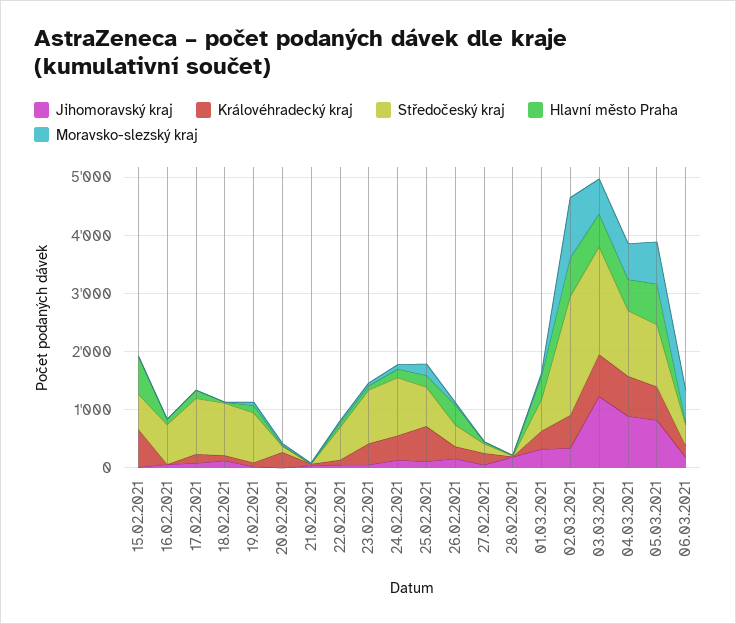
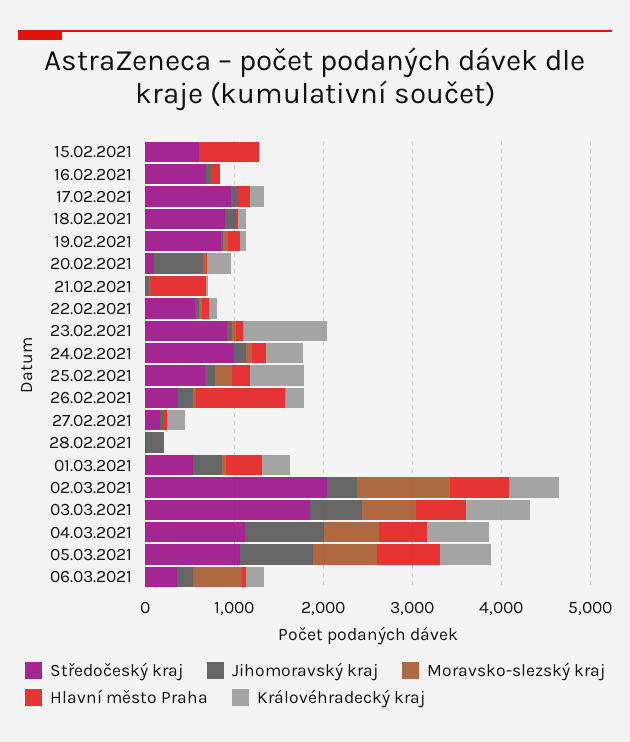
Královéhradecký kraj, 15.02.2021: 600 -> 0
Jihomoravský kraj, 20.02.2021: 0 -> 600
Hlavní město Praha, 21.02.2021: 0 -> 600
Královéhradecký kraj, 23.02.2021: 400 -> 1000
Hlavní město Praha, 26.02.2021: 400 -> 1000
Jihomoravský kraj, 03.03.2021: 1200 -> 600

